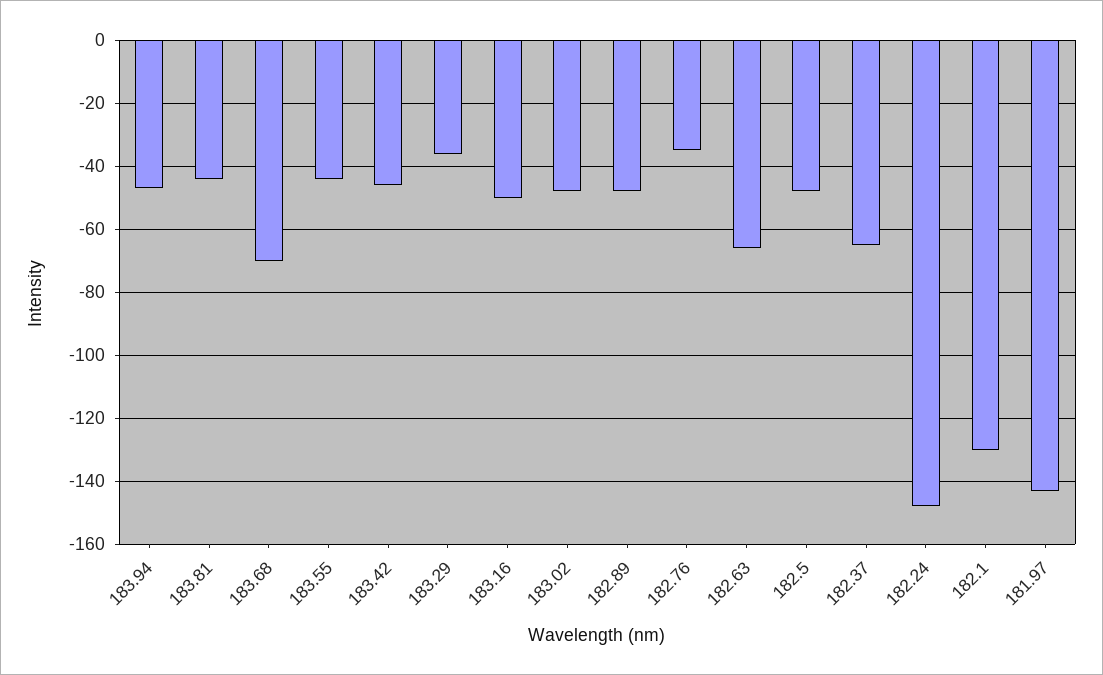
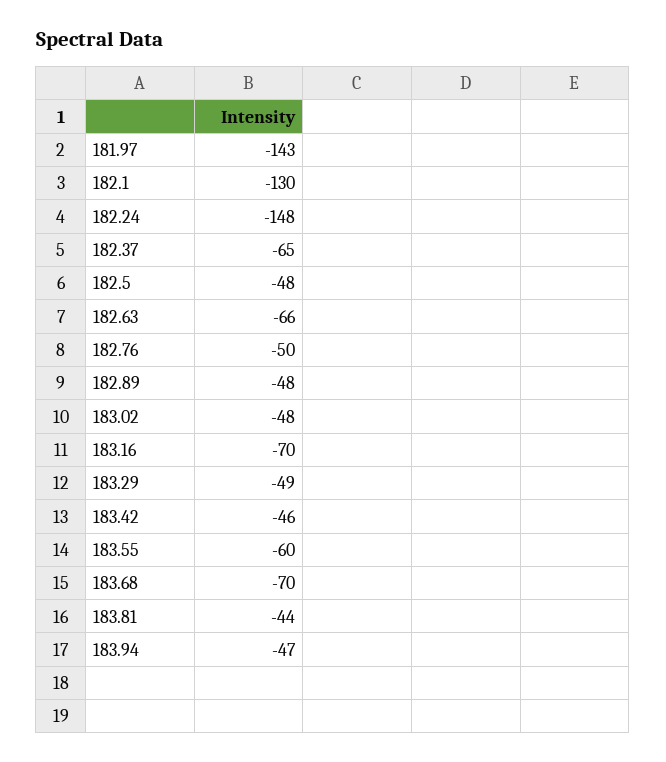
183.55: -45 -> -60
183.29: -35 -> -49
183.16: -50 -> -70
182.76: -35 -> -50

